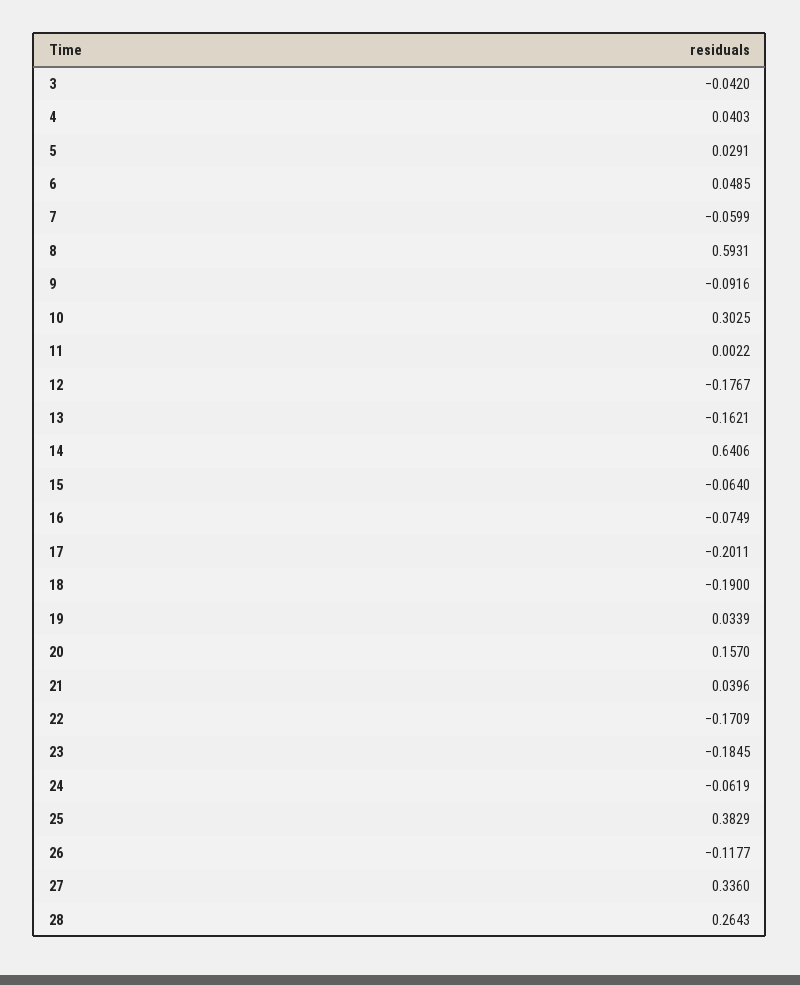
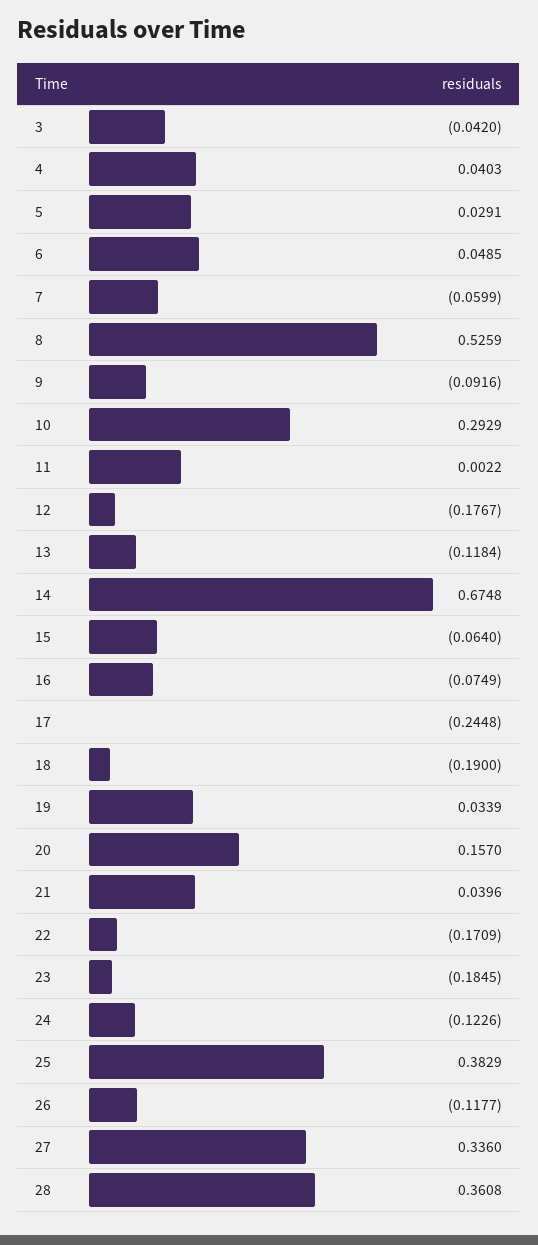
8: 0.5931 -> 0.5259
10: 0.3025 -> 0.2929
13: -0.1621 -> -0.1184
14: 0.6406 -> 0.6748
17: -0.2011 -> -0.2448
24: -0.0619 -> -0.1226
28: 0.2643 -> 0.3608

